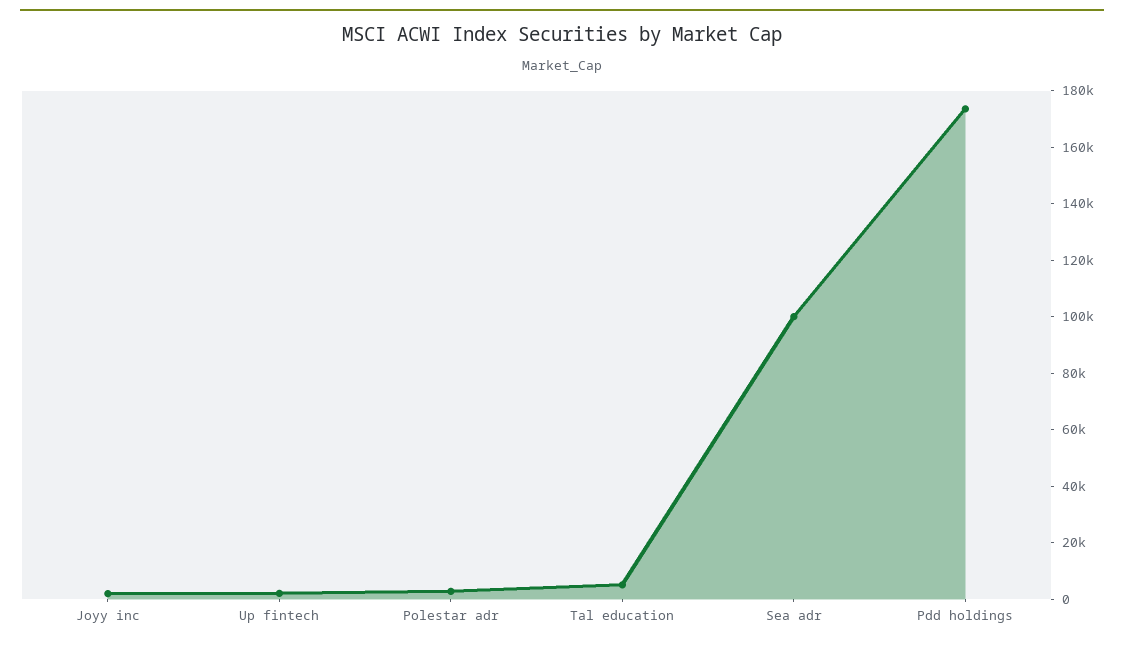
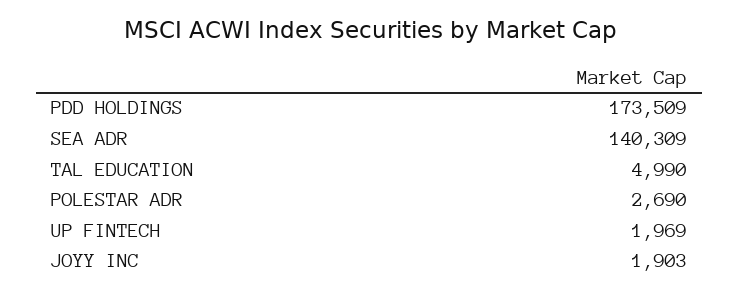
Sea adr: 100000 -> 140309

